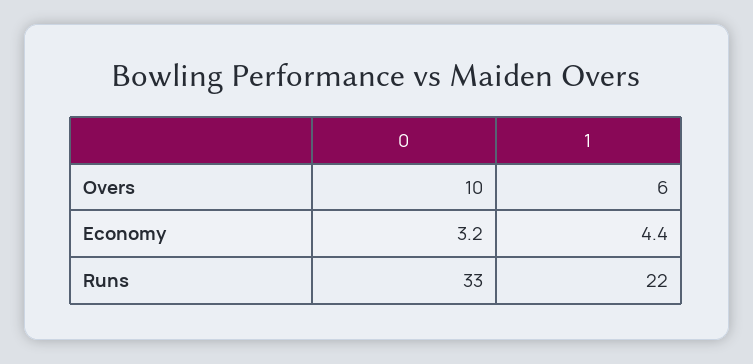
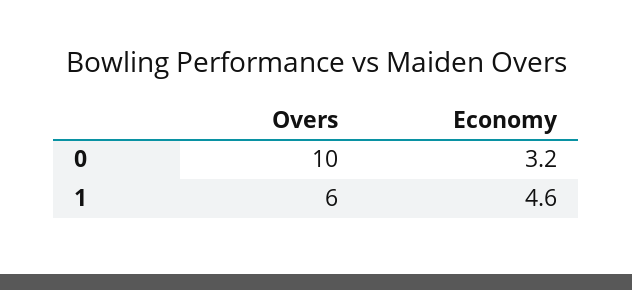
1, Economy: 4.4 -> 4.6
0, Runs: 33 -> none
1, Runs: 22 -> none

